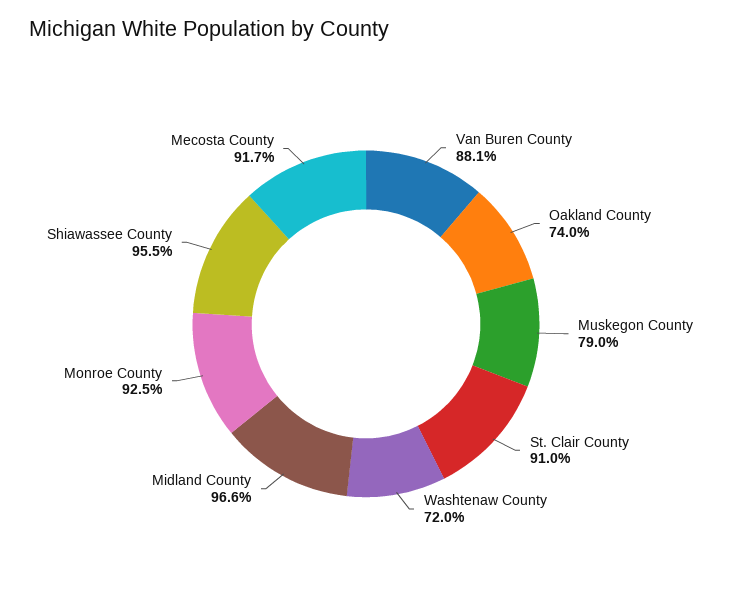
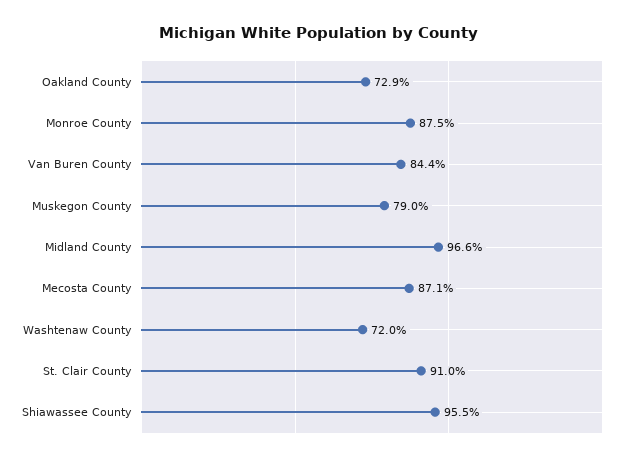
Van Buren County: 88.1 -> 84.4
Oakland County: 74 -> 72.9
Monroe County: 92.5 -> 87.5
Mecosta County: 91.7 -> 87.1

